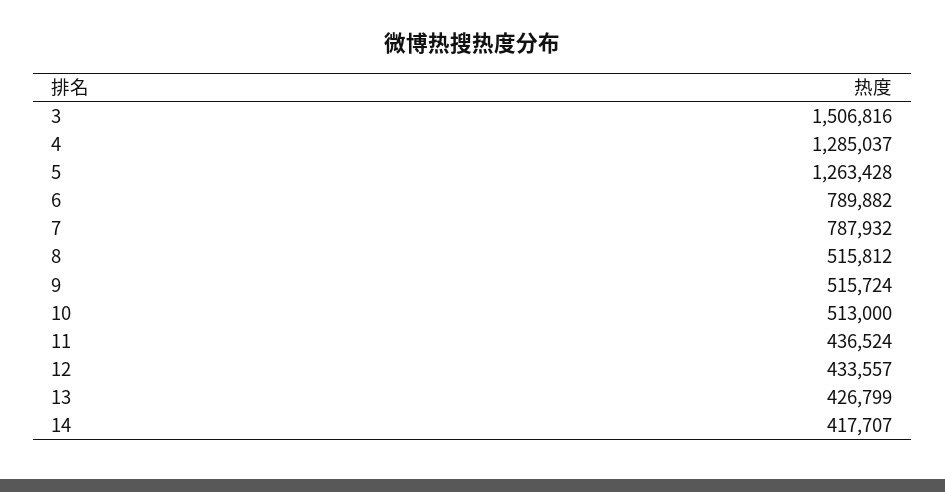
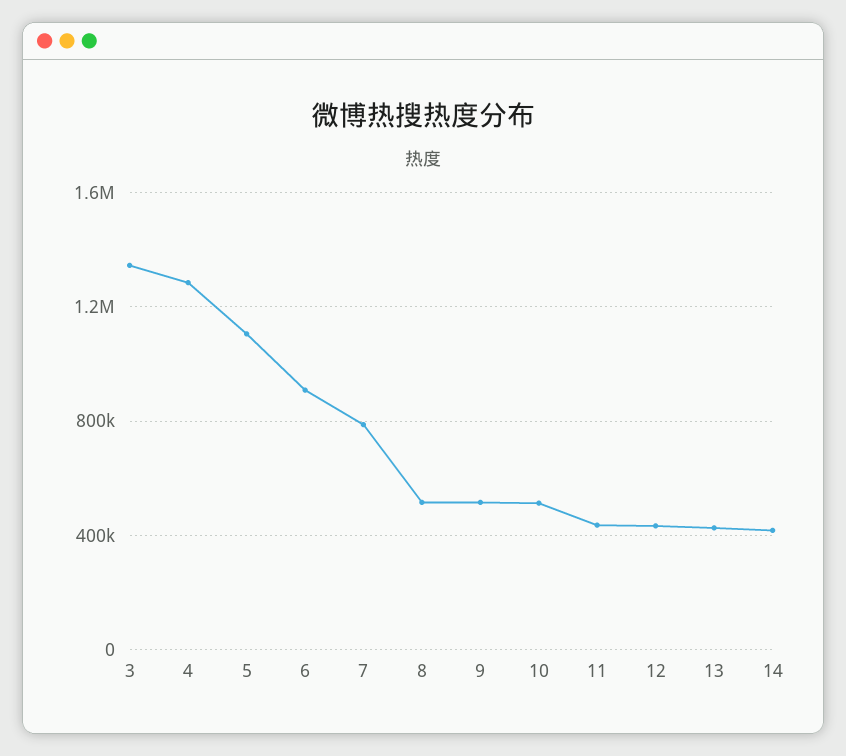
3: 1506816 -> 1350000
5: 1263428 -> 1100000
6: 789882 -> 900000

